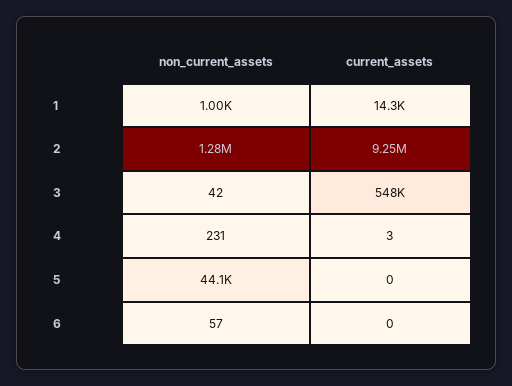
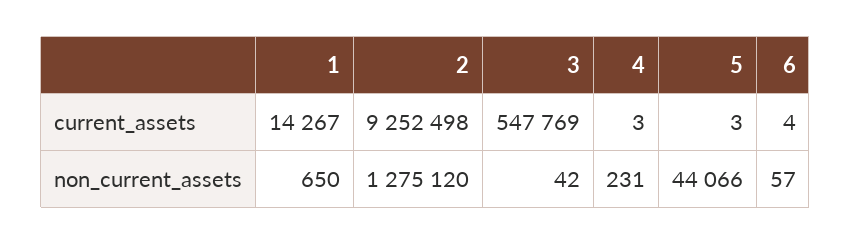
non_current_assets, 1: 1000 -> 650
current_assets, 5: 0 -> 3
current_assets, 6: 0 -> 4

